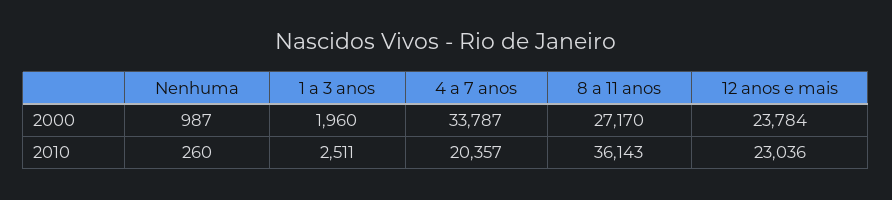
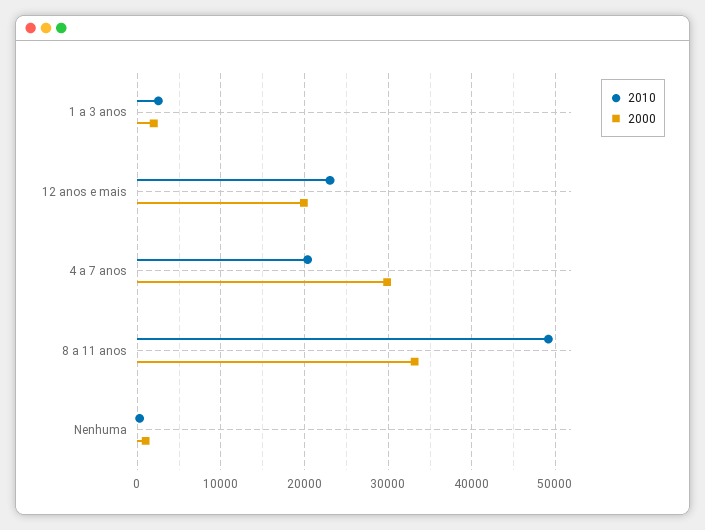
2000, 4 a 7 anos: 33787 -> 30000
2000, 8 a 11 anos: 27170 -> 33000
2000, 12 anos e mais: 23784 -> 20000
2010, 8 a 11 anos: 36143 -> 49000

